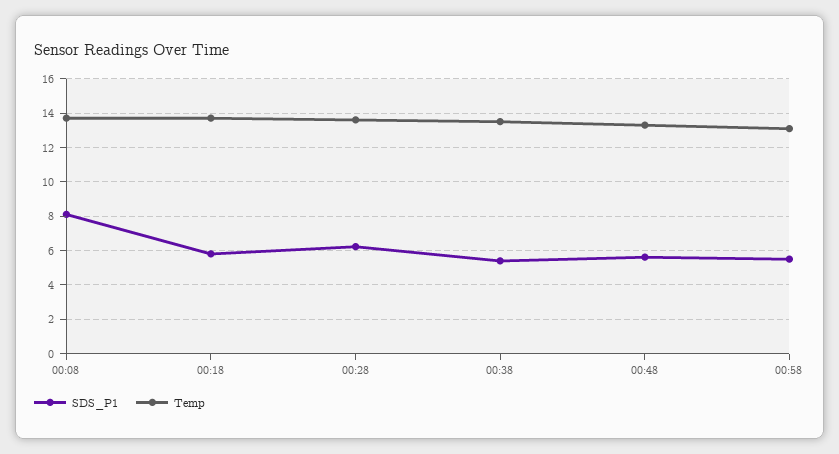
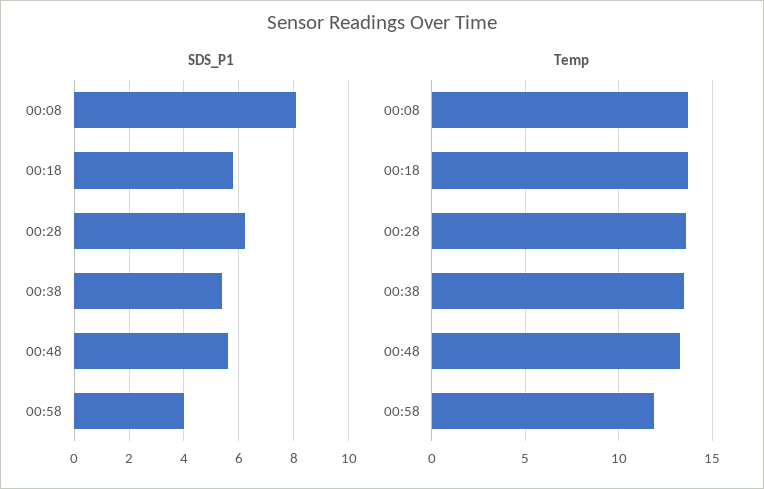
SDS_P1, 00:58: 5.5 -> 4
Temp, 00:58: 13 -> 12

